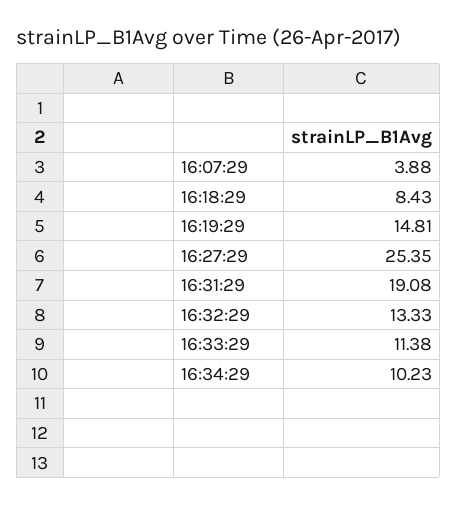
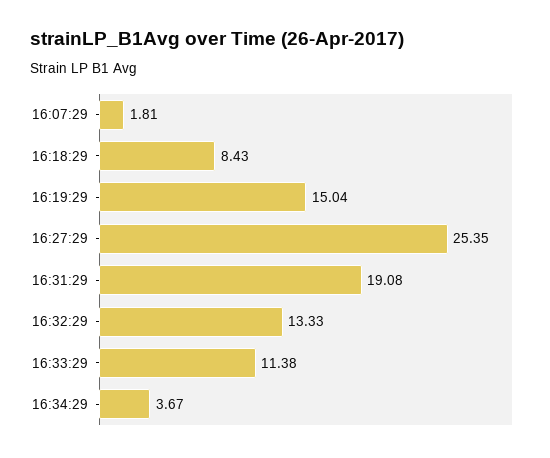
16:07:29: 3.88 -> 1.81
16:19:29: 14.81 -> 15.04
16:34:29: 10.23 -> 3.67

